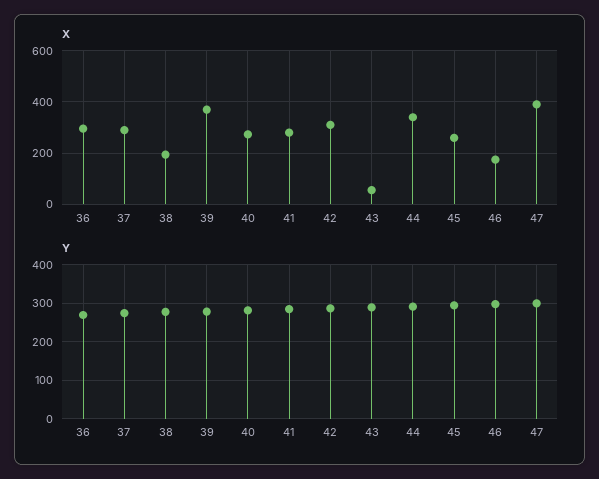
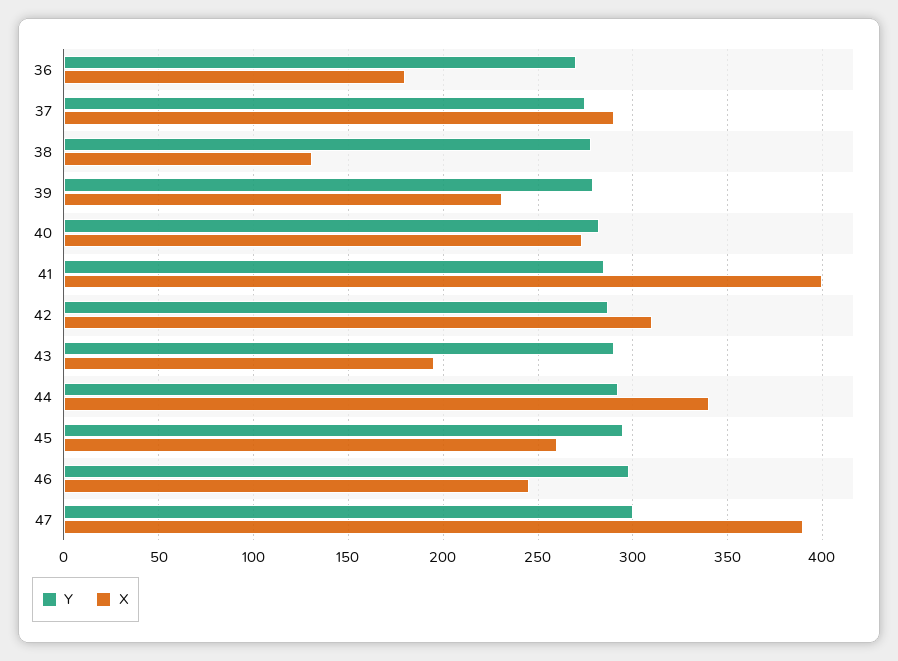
X, 36: 300 -> 180
X, 38: 200 -> 130
X, 39: 375 -> 230
X, 41: 275 -> 400
X, 43: 50 -> 195
X, 46: 175 -> 245

